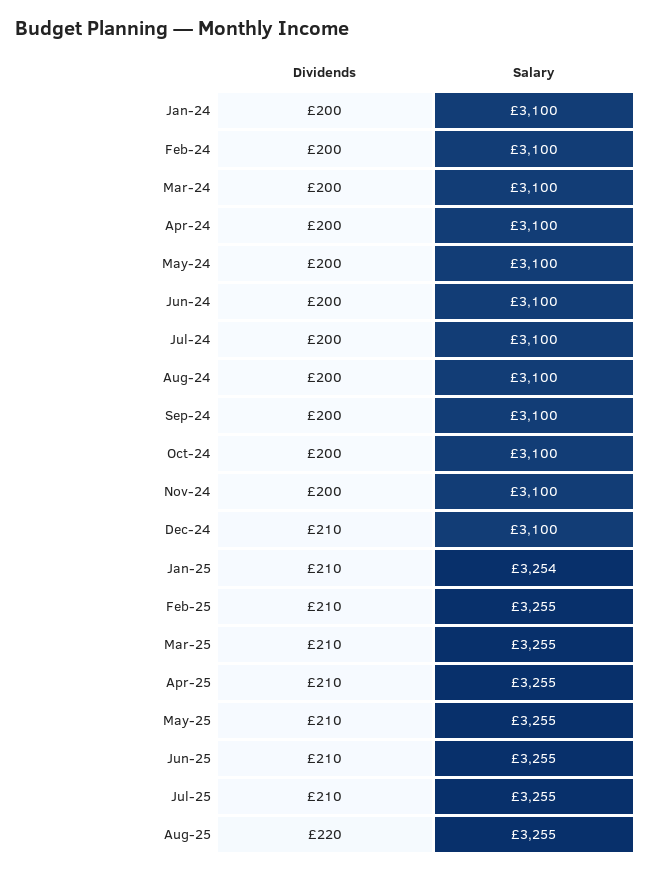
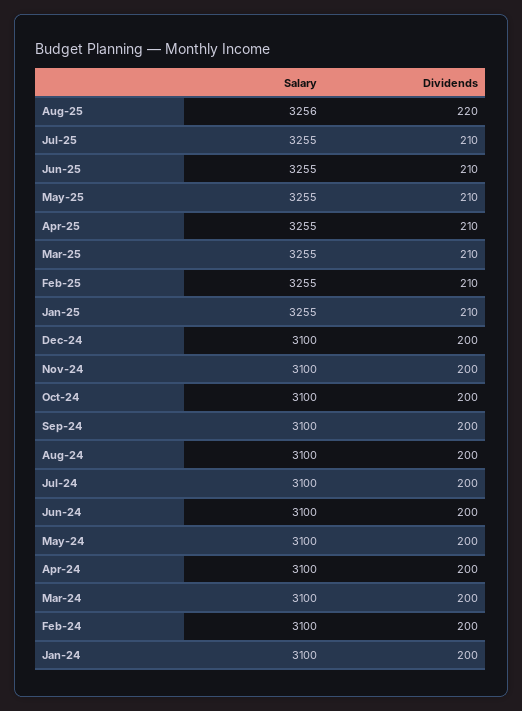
Dividends, Dec-24: 210 -> 200
Salary, Jan-25: 3254 -> 3255
Salary, Aug-25: 3255 -> 3256

